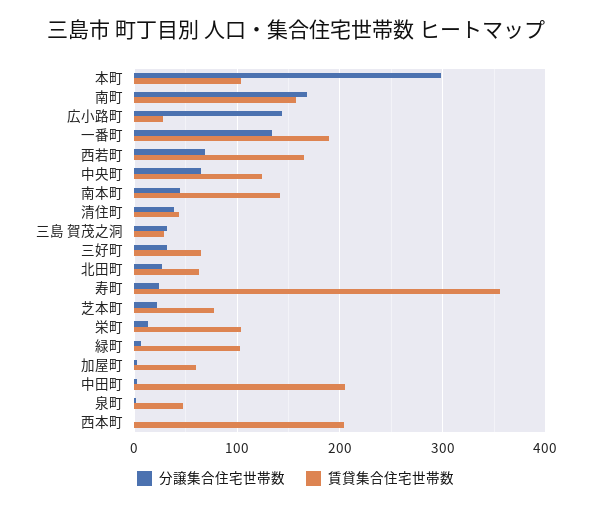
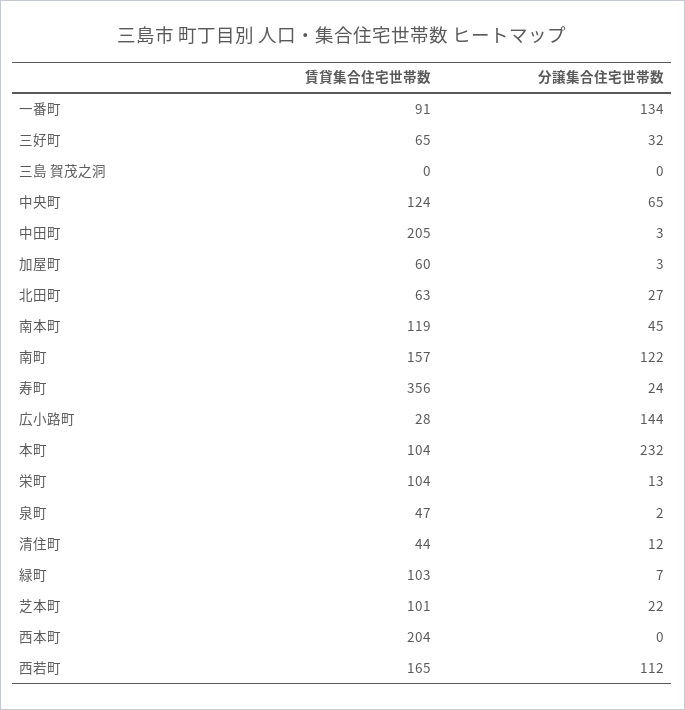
分譲集合住宅世帯数, 本町: 300 -> 232
分譲集合住宅世帯数, 南町: 170 -> 122
賃貸集合住宅世帯数, 一番町: 190 -> 91
分譲集合住宅世帯数, 西若町: 70 -> 112
賃貸集合住宅世帯数, 南本町: 140 -> 119
分譲集合住宅世帯数, 清住町: 40 -> 12
分譲集合住宅世帯数, 三島 賀茂之洞: 30 -> 0
賃貸集合住宅世帯数, 三島 賀茂之洞: 30 -> 0
賃貸集合住宅世帯数, 芝本町: 80 -> 101

